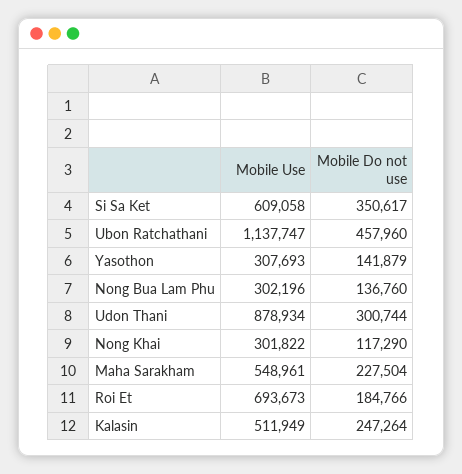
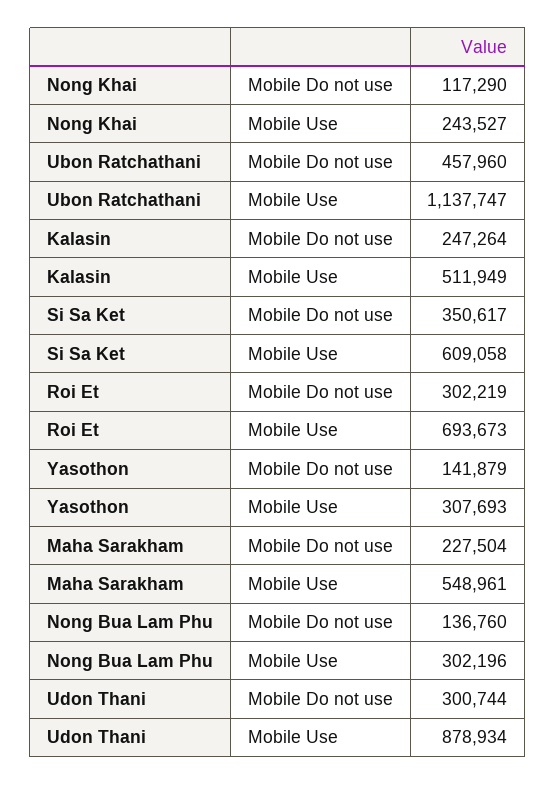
Mobile Use, Nong Khai: 301822 -> 243527
Mobile Do not use, Roi Et: 184766 -> 302219

